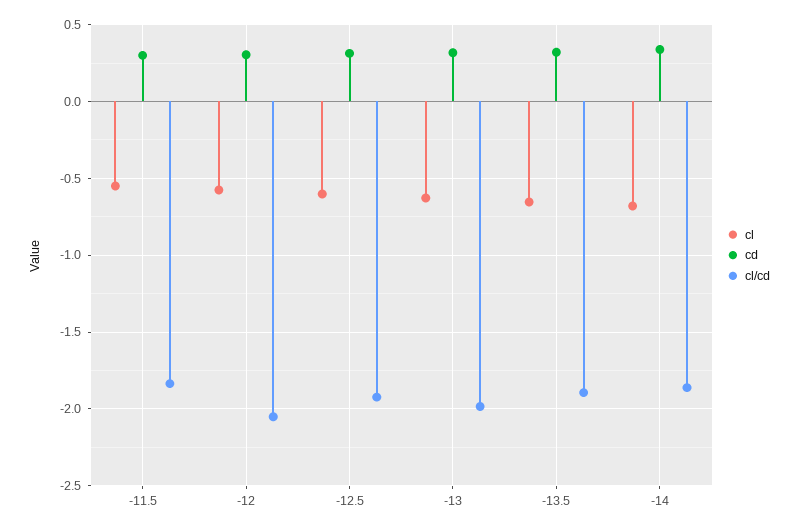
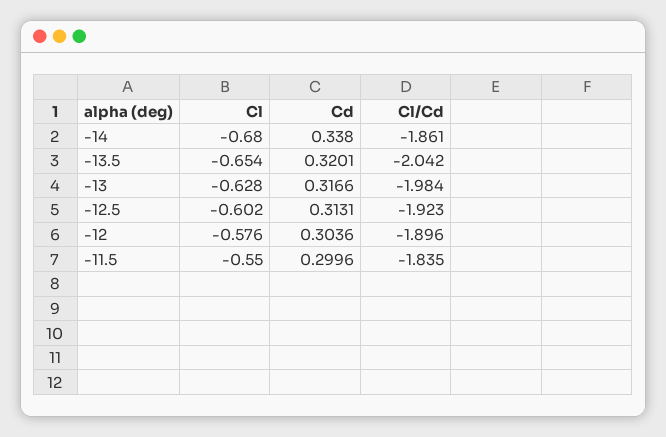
cl/cd, -12: -2.05 -> -1.896
cl/cd, -13.5: -1.9 -> -2.042

